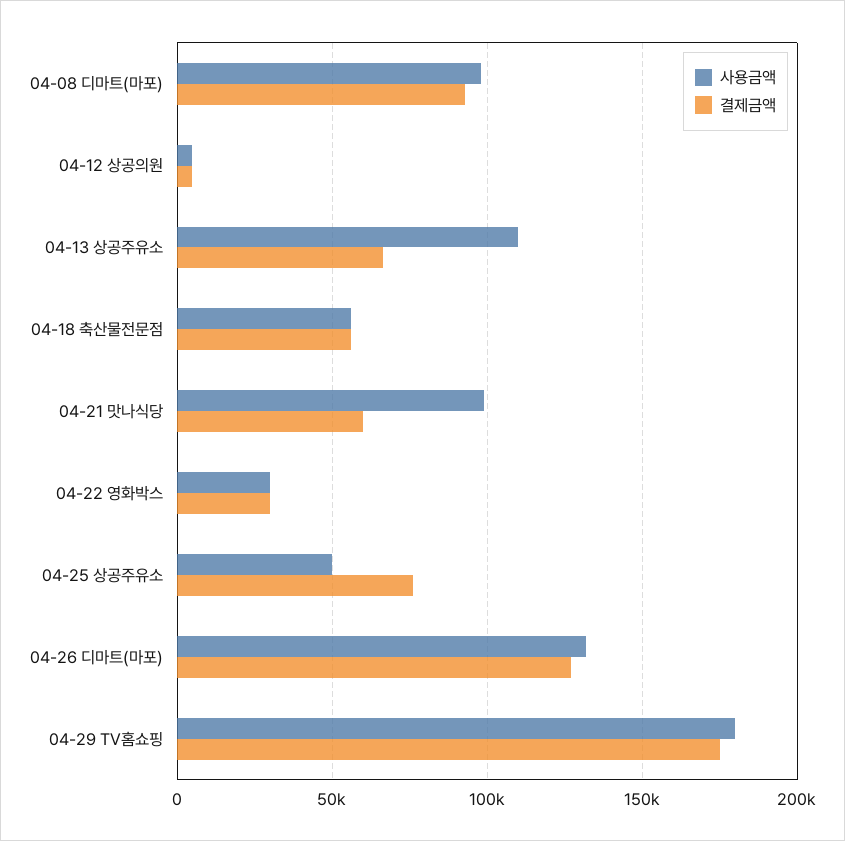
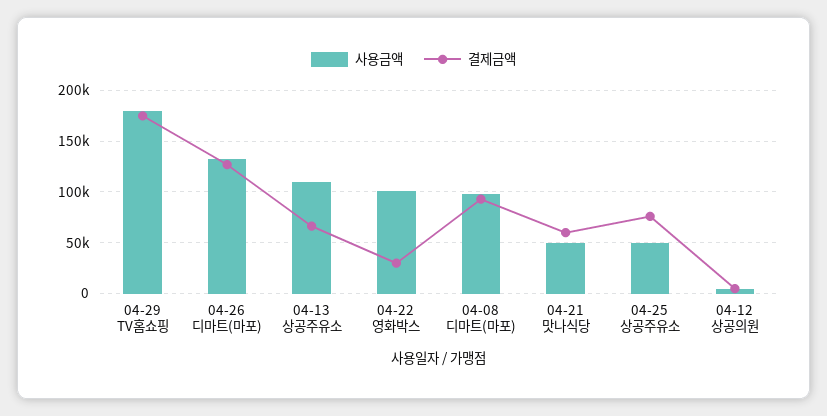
사용금액, 04-18 축산물전문점: 55000 -> none
결제금액, 04-18 축산물전문점: 55000 -> none
사용금액, 04-21 맛나식당: 100000 -> 50000
사용금액, 04-22 영화박스: 30000 -> 100000

